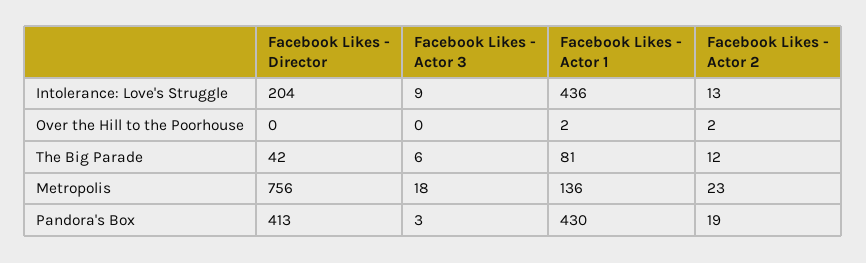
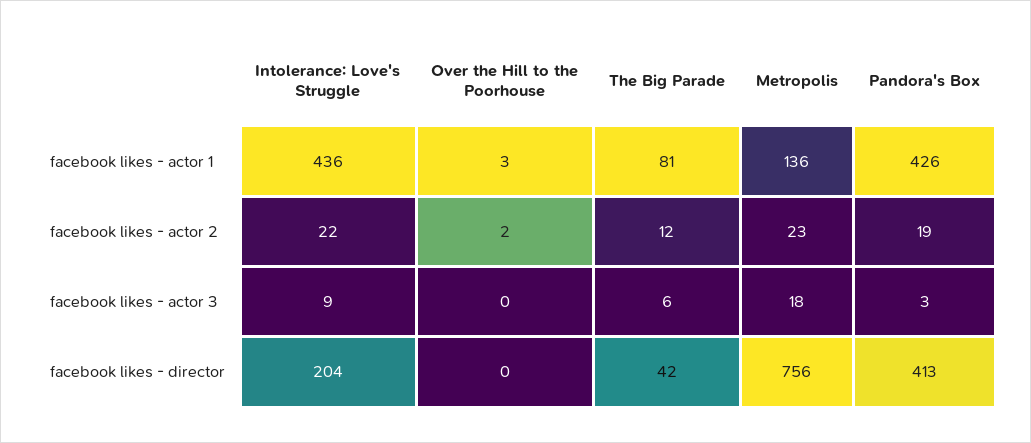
Facebook Likes - Actor 2, Intolerance: Love's Struggle: 13 -> 22
Facebook Likes - Actor 1, Over the Hill to the Poorhouse: 2 -> 3
Facebook Likes - Actor 1, Pandora's Box: 430 -> 426

